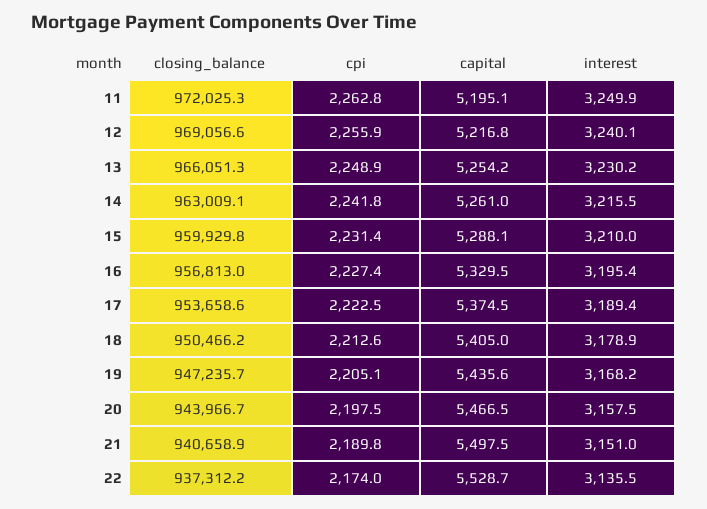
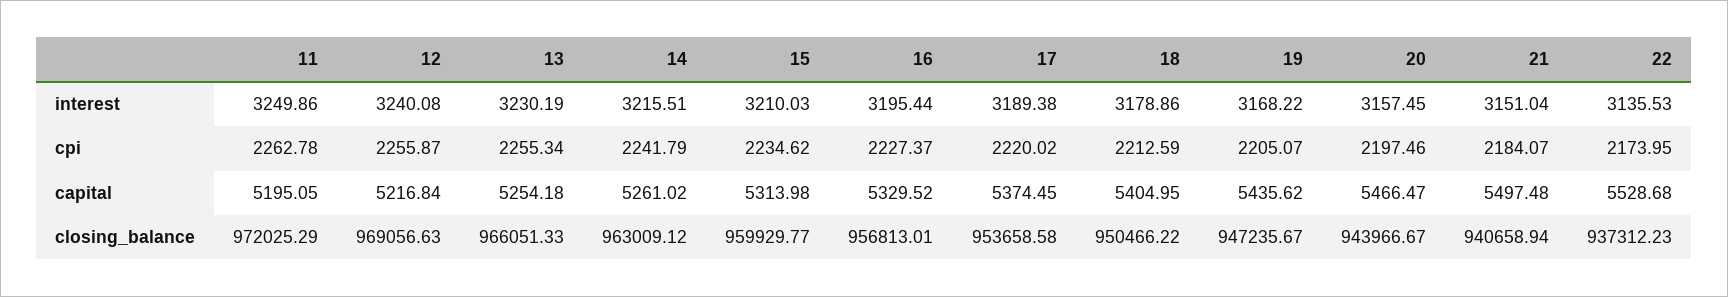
cpi, 13: 2248.9 -> 2255.34
cpi, 15: 2231.4 -> 2234.62
capital, 15: 5288.1 -> 5313.98
cpi, 17: 2222.5 -> 2220.02
cpi, 21: 2189.8 -> 2184.07

